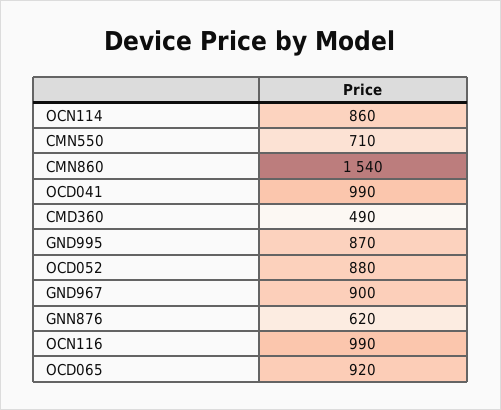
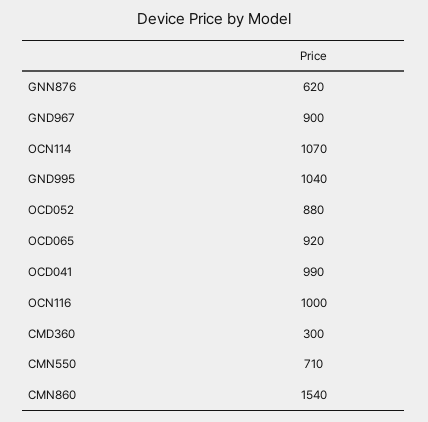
OCN114: 860 -> 1070
CMD360: 490 -> 300
GND995: 870 -> 1040
OCN116: 990 -> 1000

